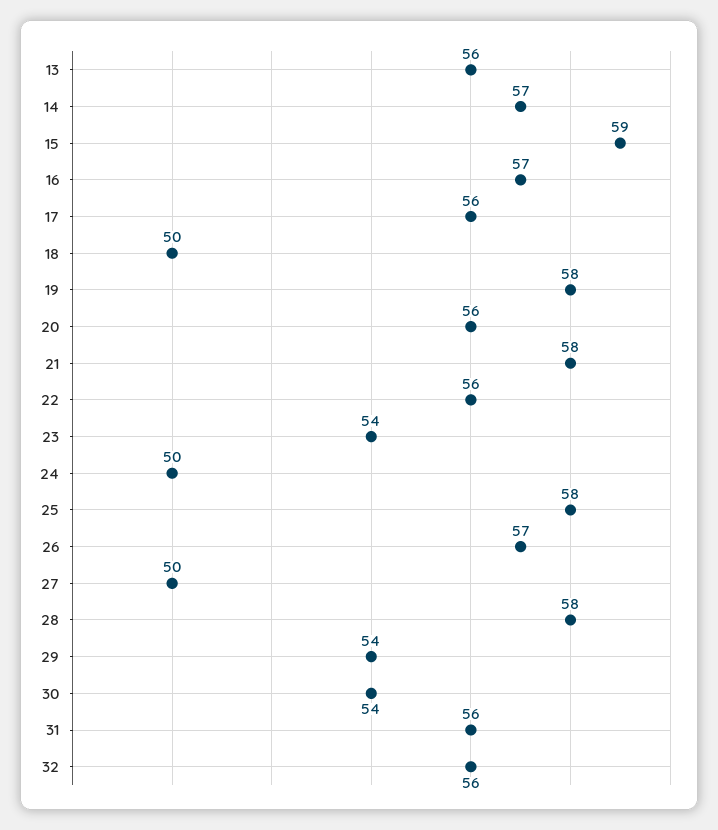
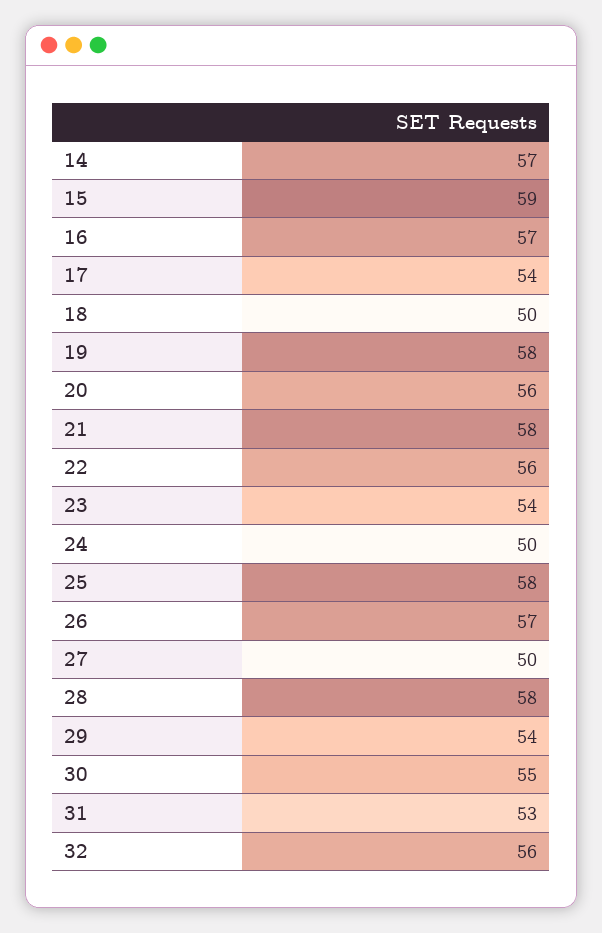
13: 56 -> none
17: 56 -> 54
30: 54 -> 55
31: 56 -> 53

